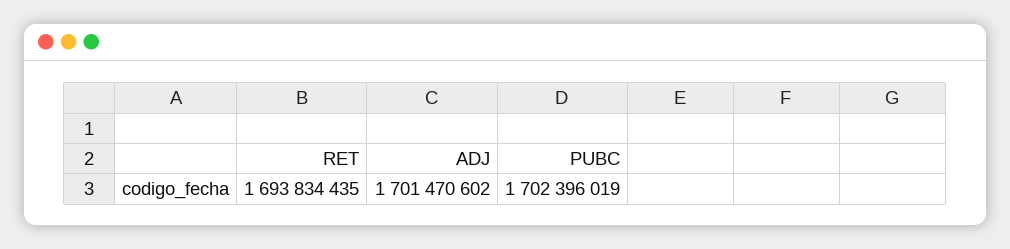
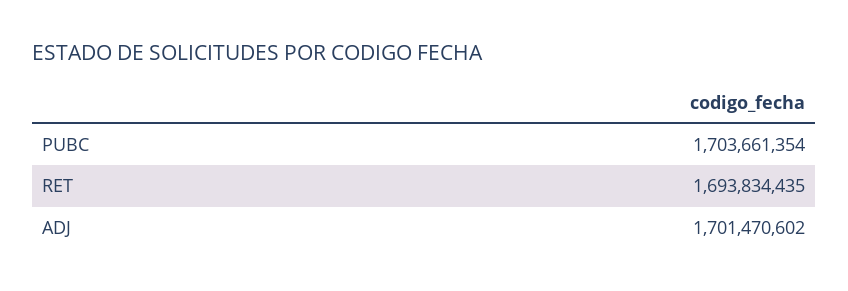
PUBC: 1702396019 -> 1703661354

